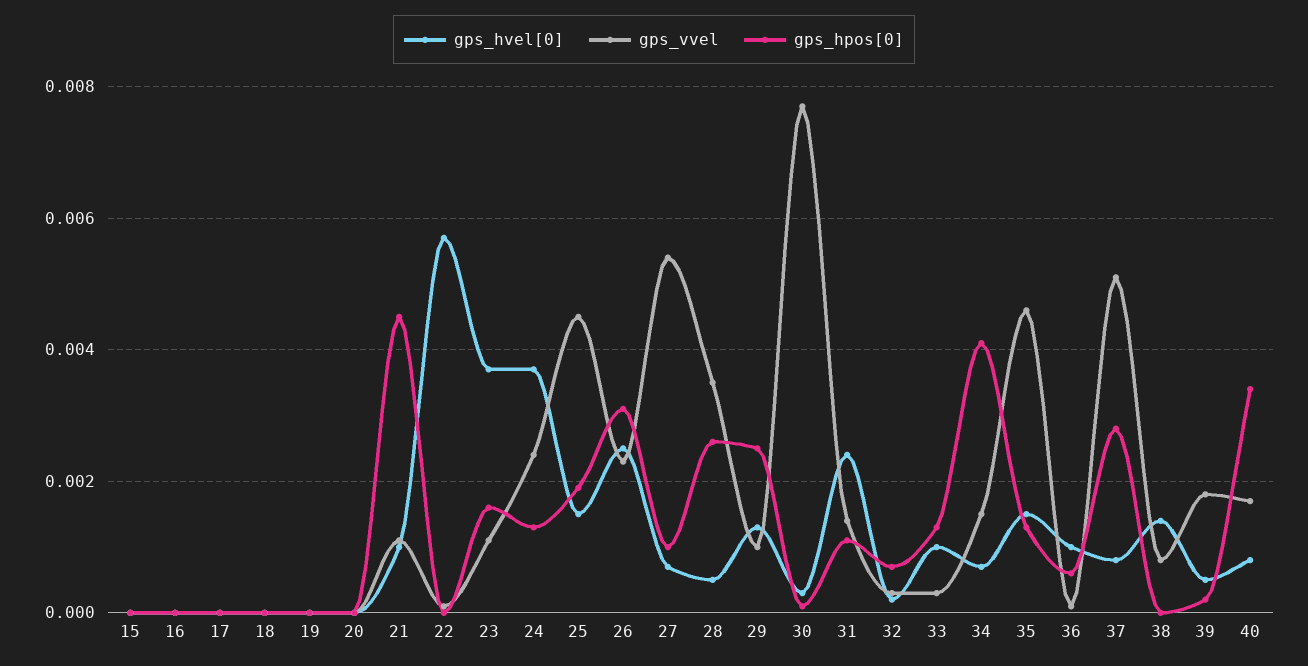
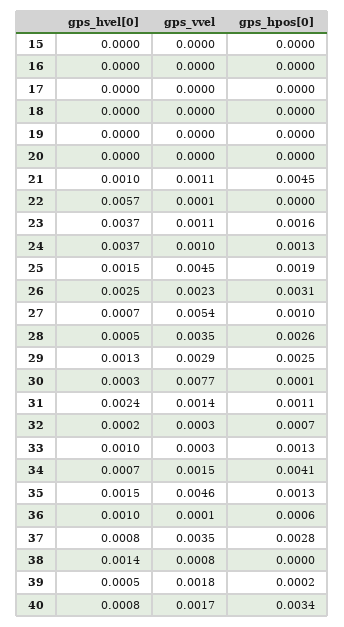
gps_vvel, 24: 0.0025 -> 0.001
gps_vvel, 29: 0.001 -> 0.0029
gps_vvel, 37: 0.005 -> 0.0035

